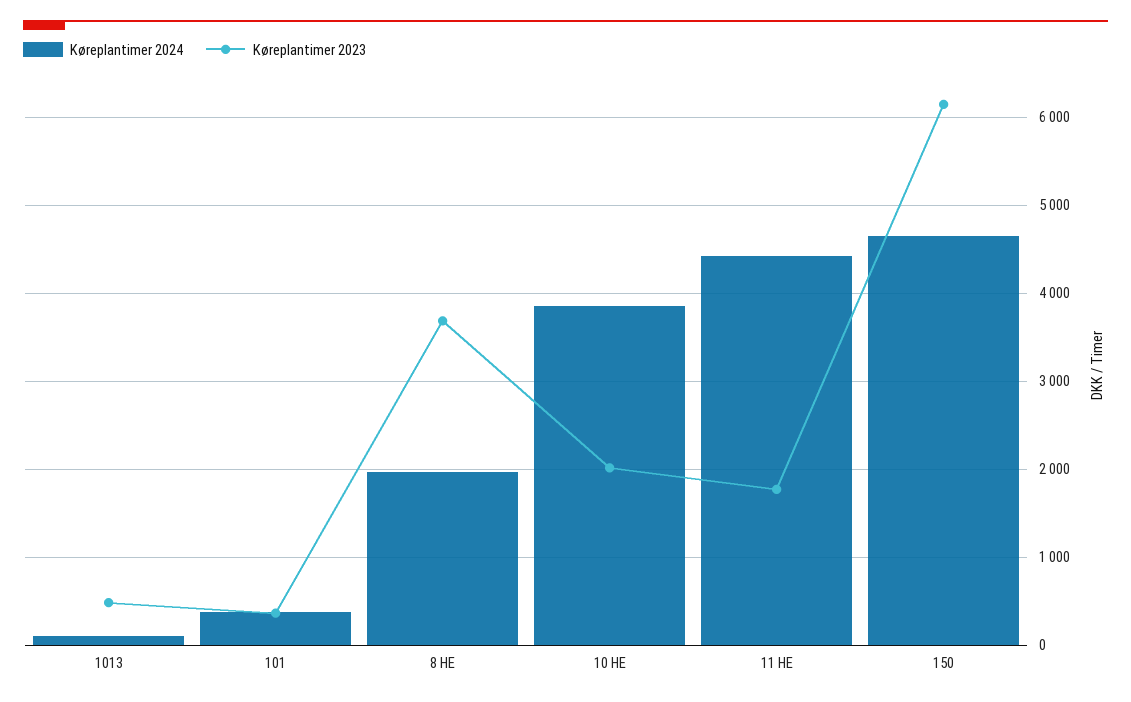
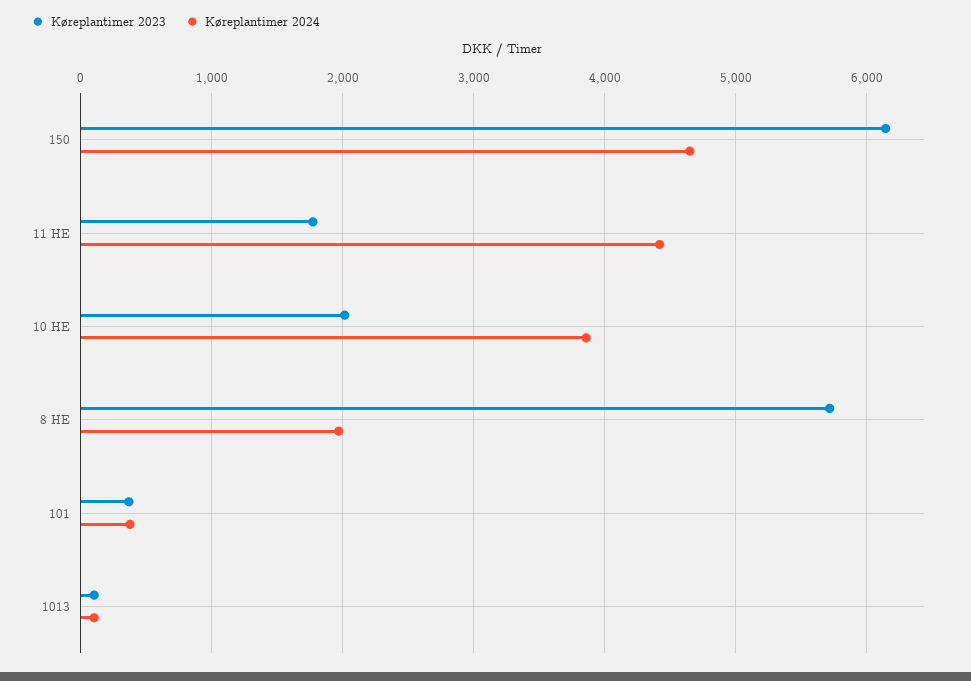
Køreplantimer 2023, 1013: 500 -> 100
Køreplantimer 2023, 8 HE: 3700 -> 5700

